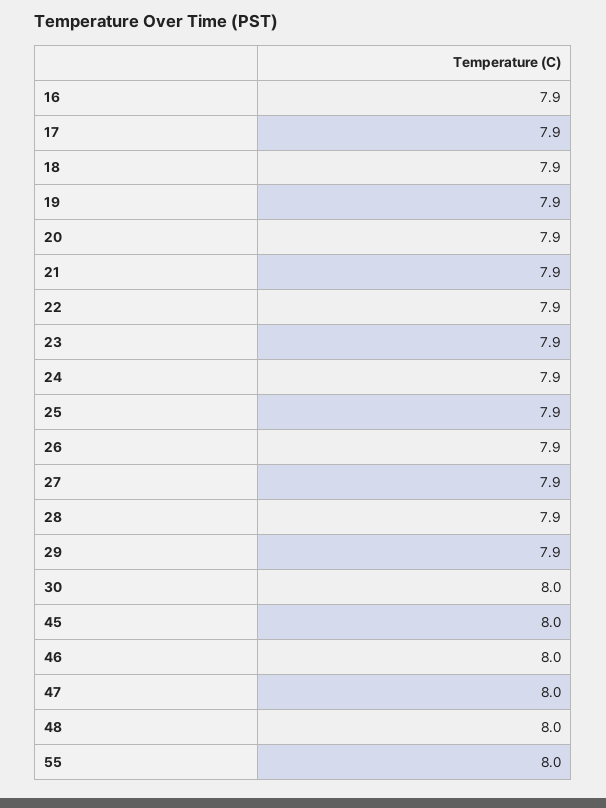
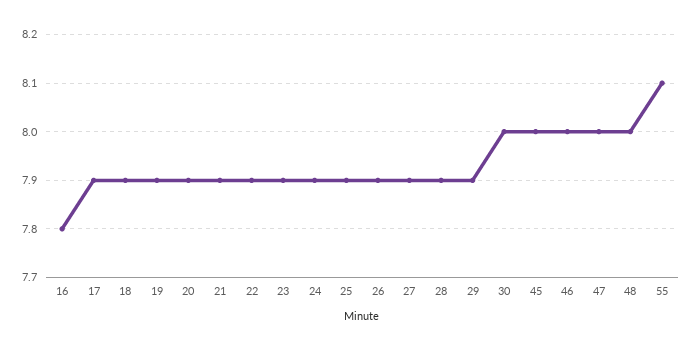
16: 7.9 -> 7.8
55: 8 -> 8.1

